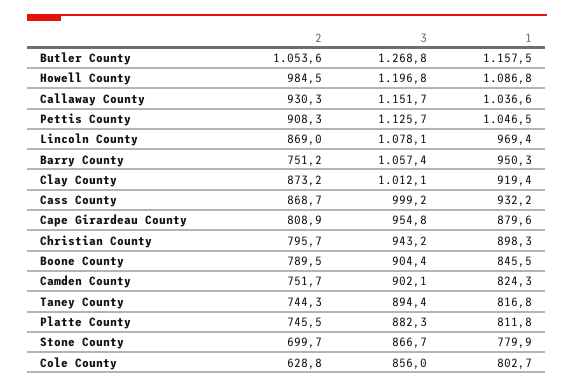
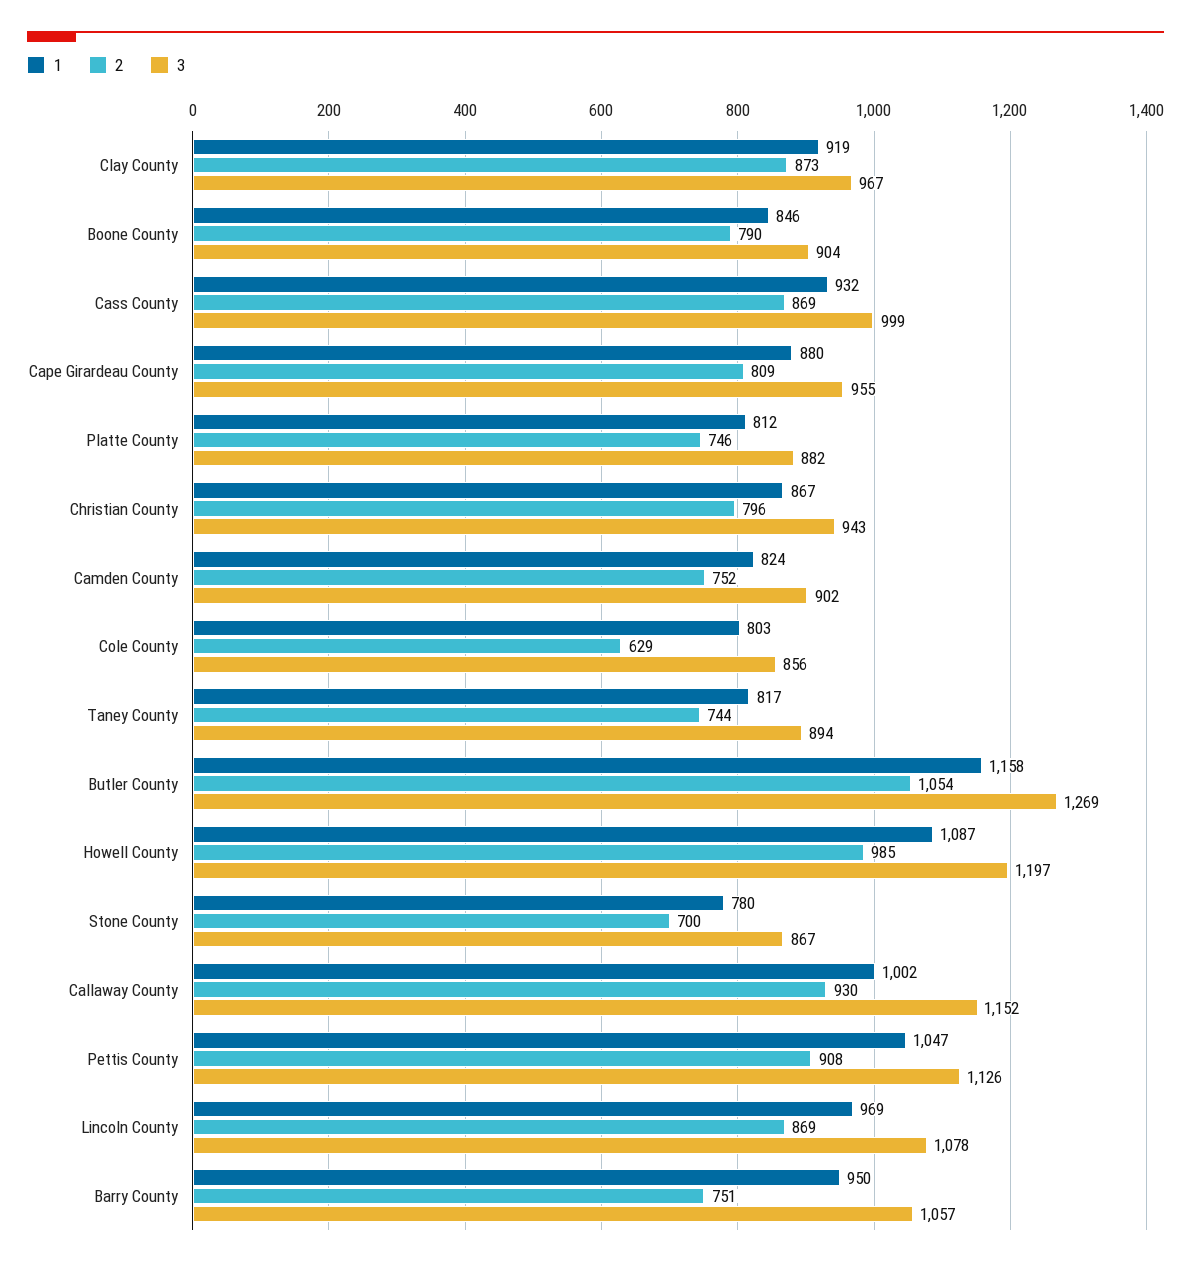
1, Callaway County: 1036.6 -> 1002
3, Clay County: 1012.1 -> 967
1, Christian County: 898.3 -> 867

